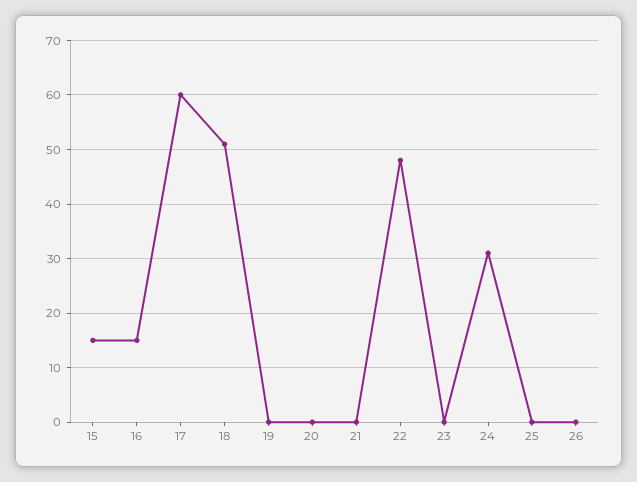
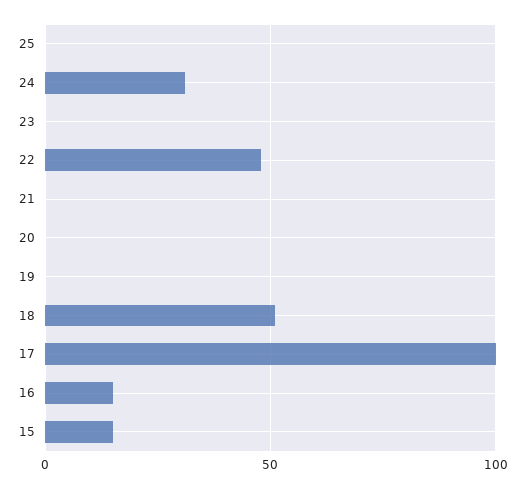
17: 60 -> 100
26: 0 -> none

